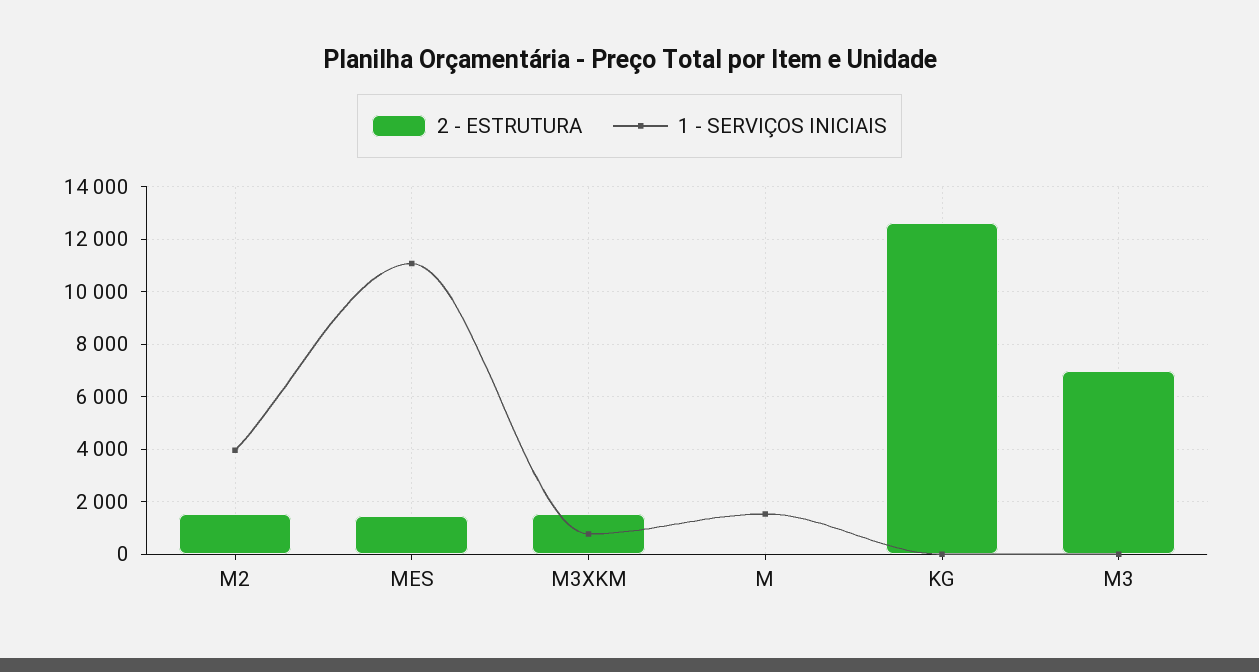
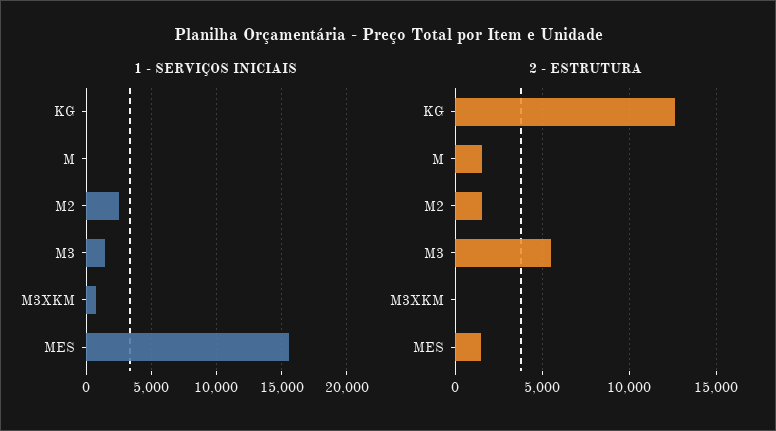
1 - SERVIÇOS INICIAIS, M2: 4000 -> 2500
1 - SERVIÇOS INICIAIS, MES: 11000 -> 15500
2 - ESTRUTURA, M3XKM: 1500 -> 0
2 - ESTRUTURA, M: 0 -> 1500
1 - SERVIÇOS INICIAIS, M: 1500 -> 0
2 - ESTRUTURA, M3: 7000 -> 5500
1 - SERVIÇOS INICIAIS, M3: 0 -> 1500

